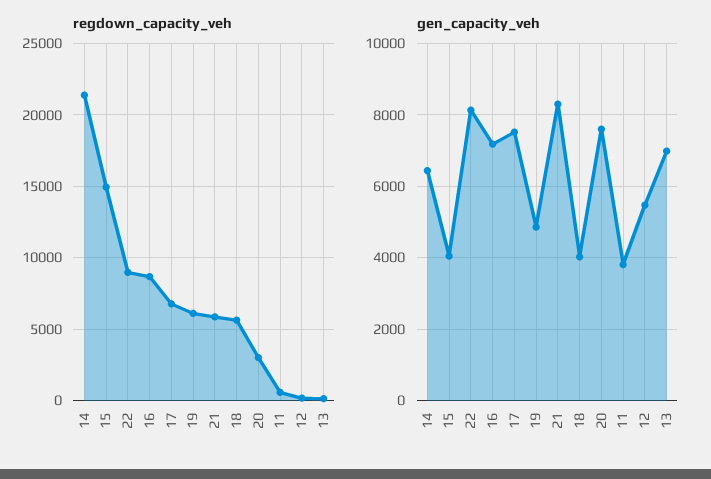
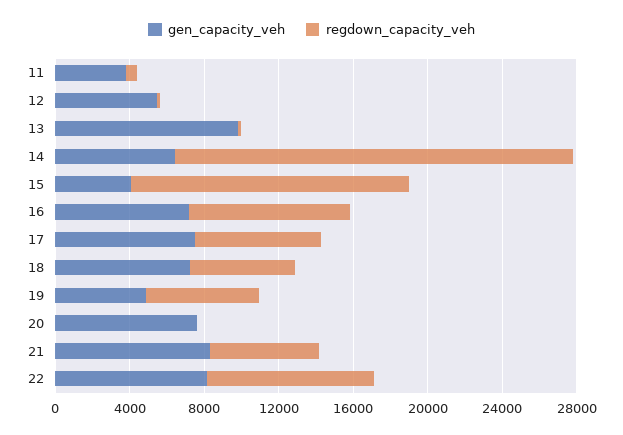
regdown_capacity_veh, 20: 3000 -> 0
gen_capacity_veh, 18: 4000 -> 7000
gen_capacity_veh, 13: 7000 -> 10000

